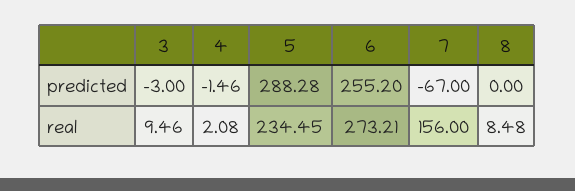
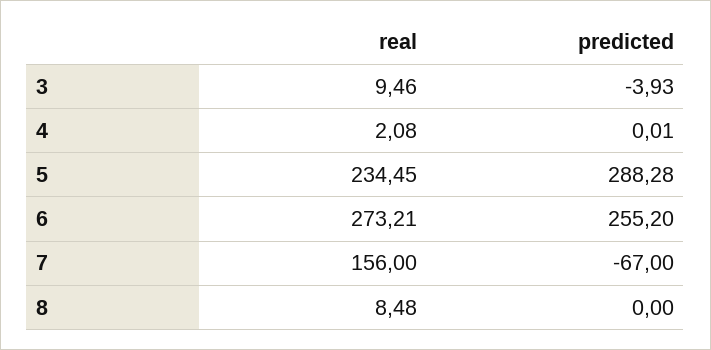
3, predicted: -3 -> -3.93
4, predicted: -1.46 -> 0.01

